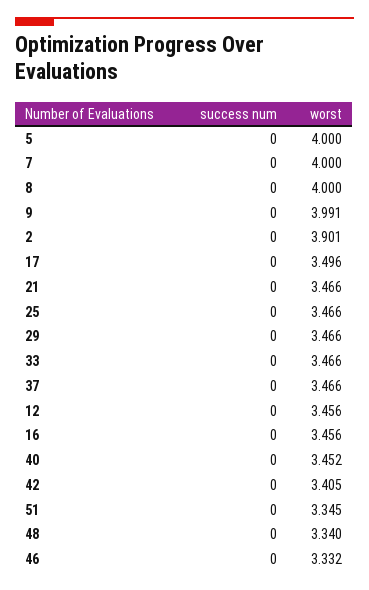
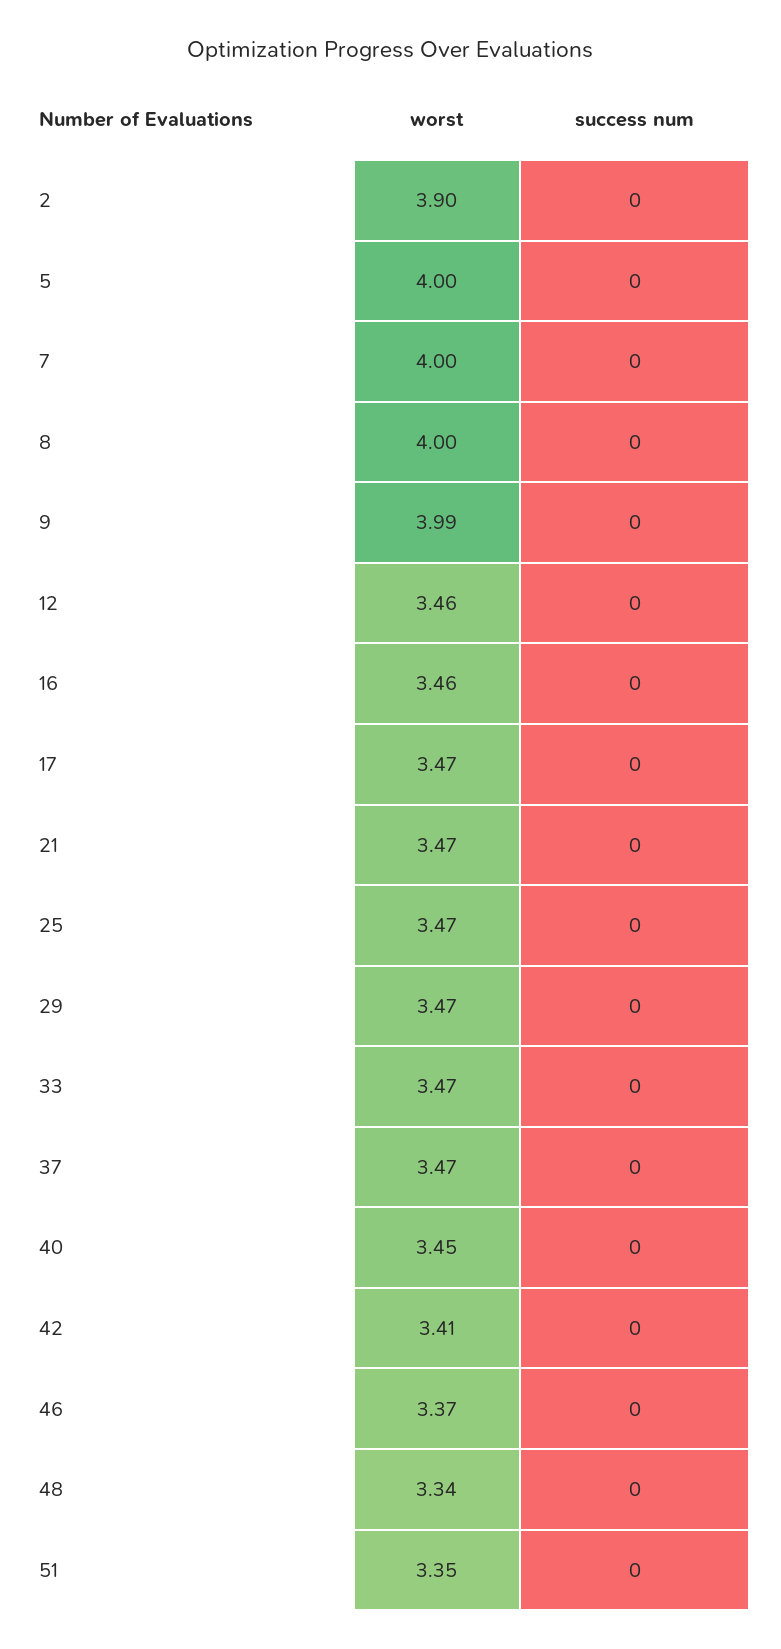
worst, 17: 3.496 -> 3.47
worst, 46: 3.332 -> 3.37

